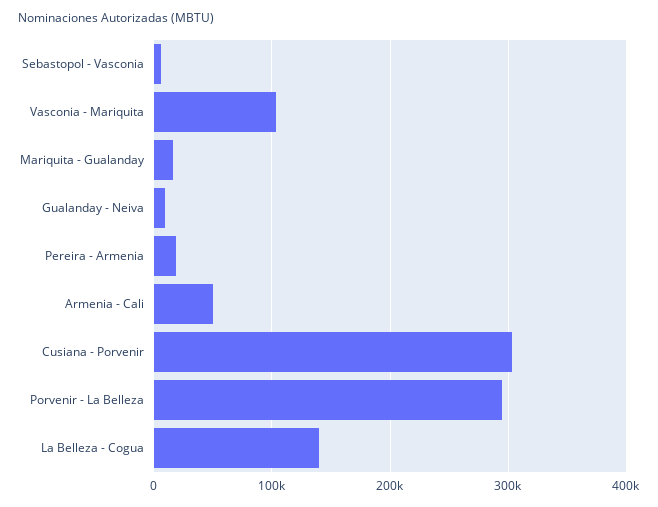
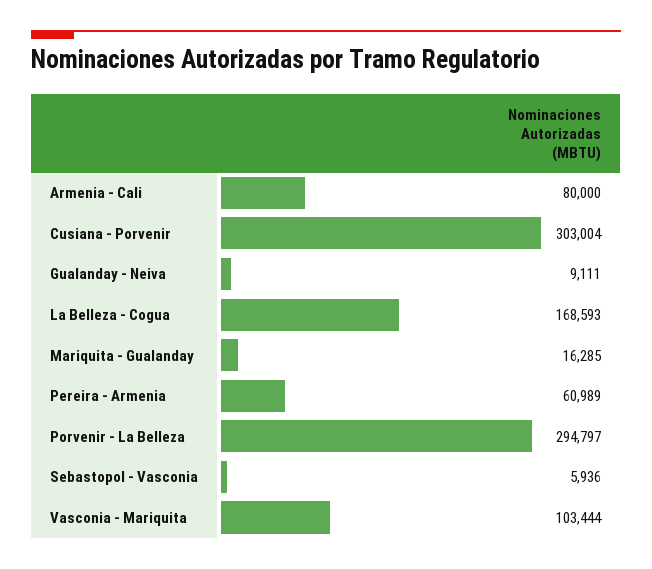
Pereira - Armenia: 20000 -> 60989
Armenia - Cali: 50000 -> 80000
La Belleza - Cogua: 140000 -> 168593

